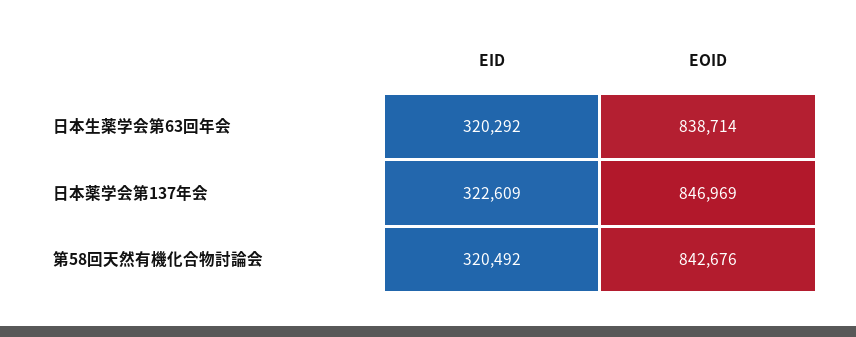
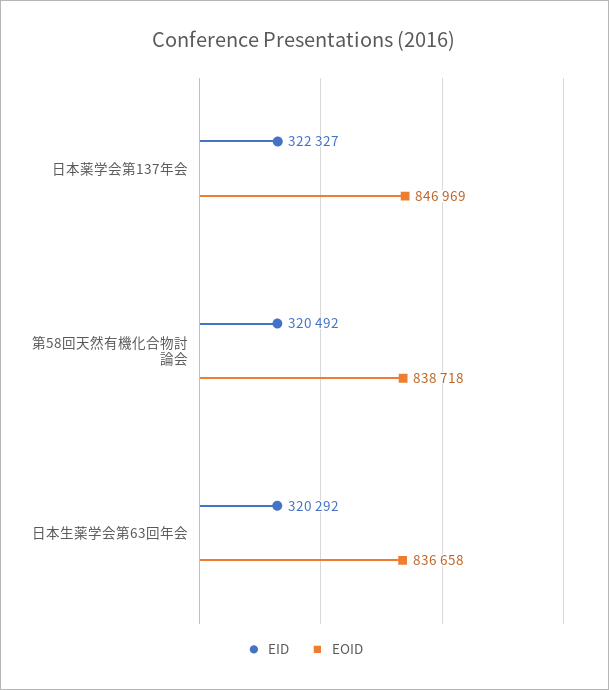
EOID, 日本生薬学会第63回年会: 838714 -> 836658
EID, 日本薬学会第137年会: 322609 -> 322327
EOID, 第58回天然有機化合物討論会: 842676 -> 838718

